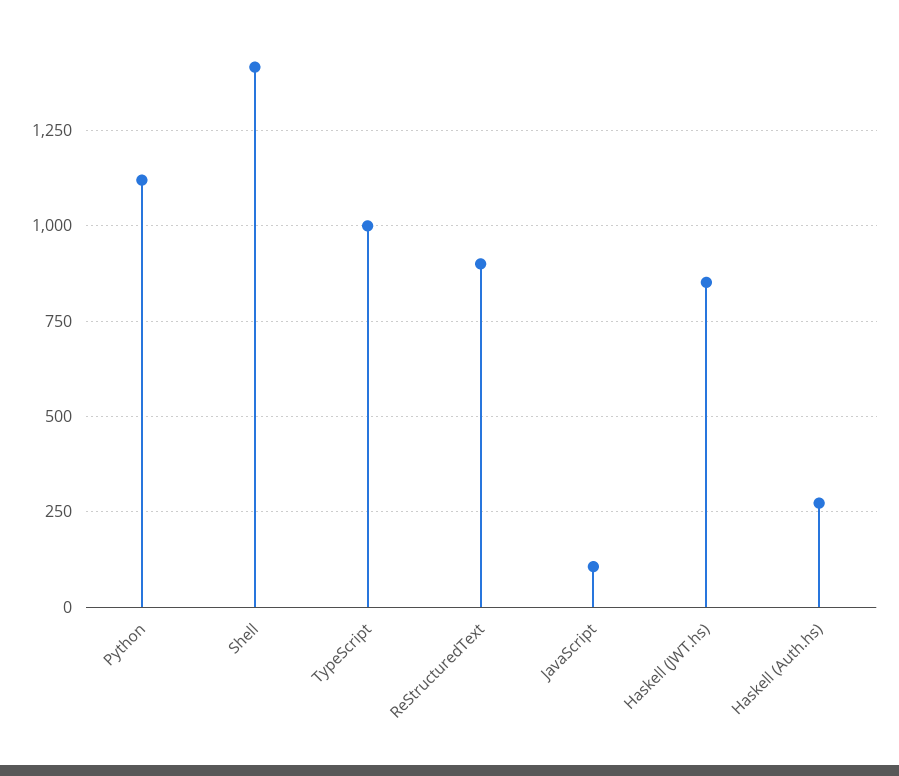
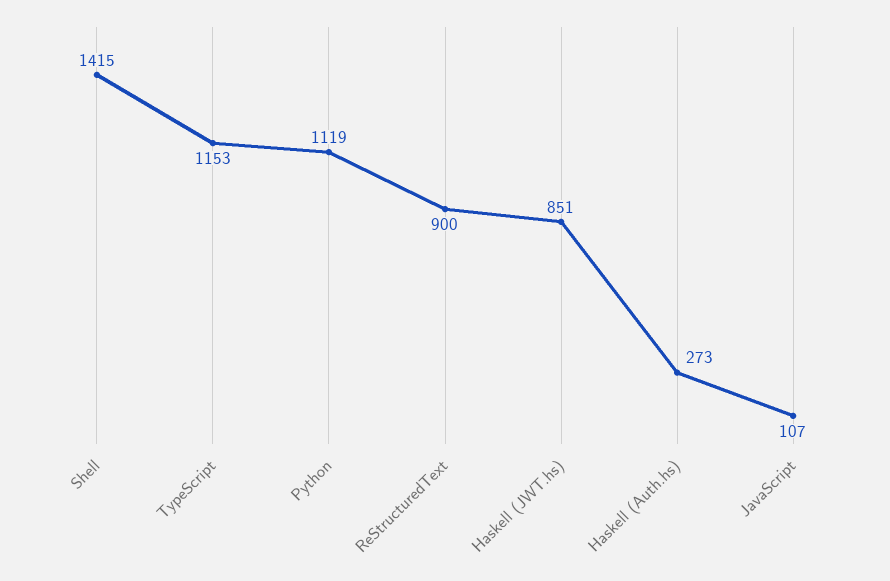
TypeScript: 1000 -> 1153

